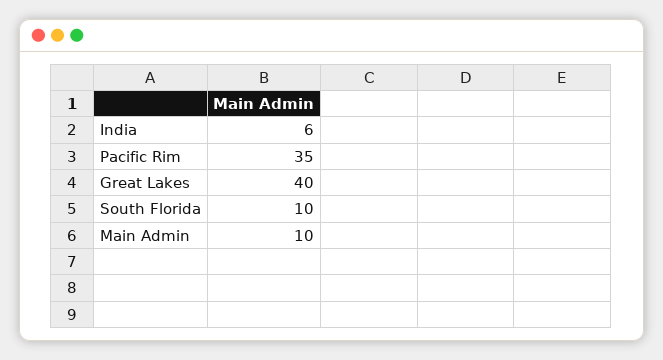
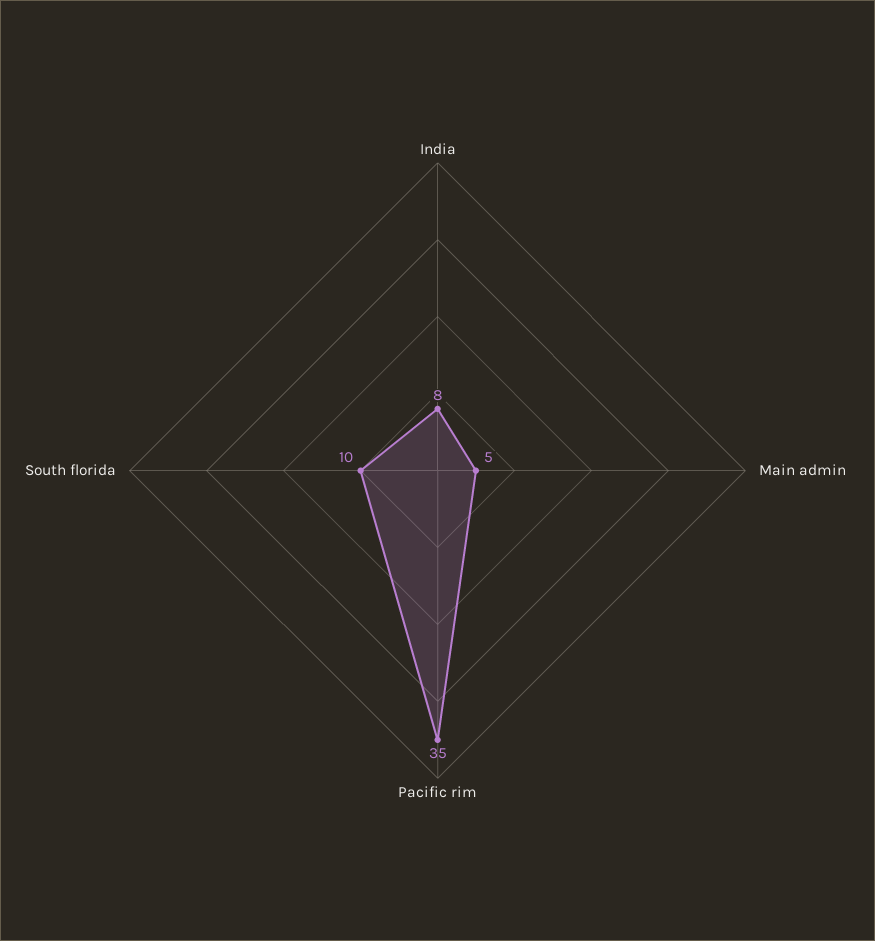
India: 6 -> 8
Great Lakes: 40 -> none
Main Admin: 10 -> 5

